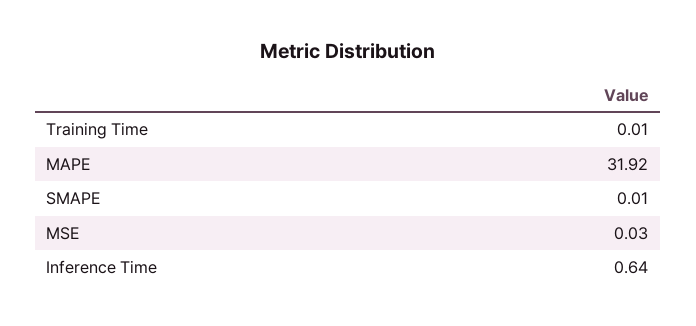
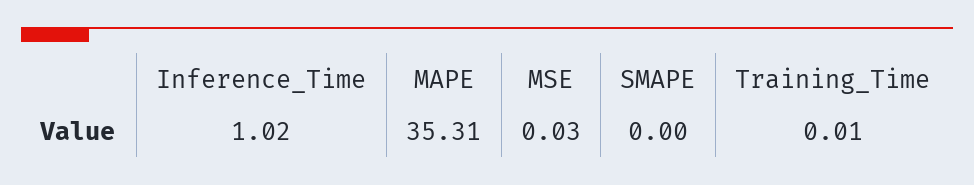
MAPE: 31.92 -> 35.31
SMAPE: 0.01 -> 0
Inference Time: 0.64 -> 1.02

